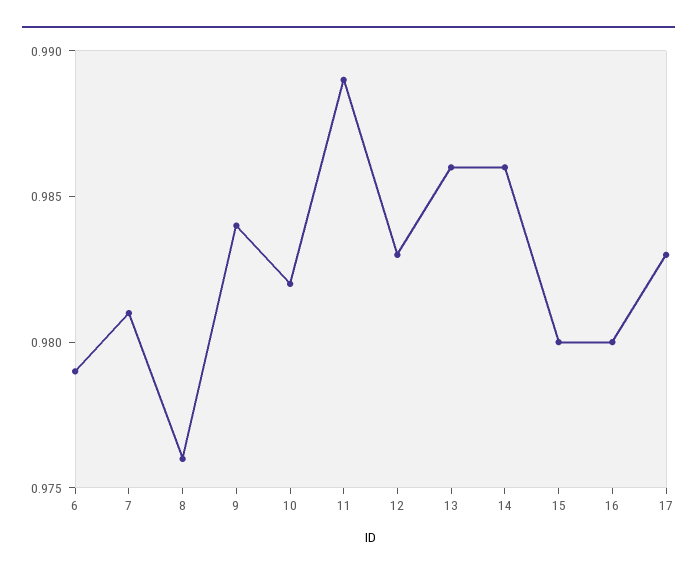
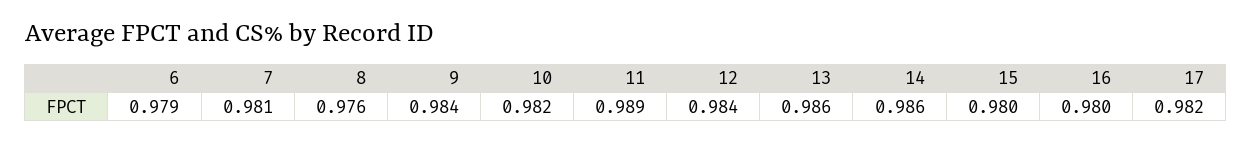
12: 0.983 -> 0.984
17: 0.983 -> 0.982

